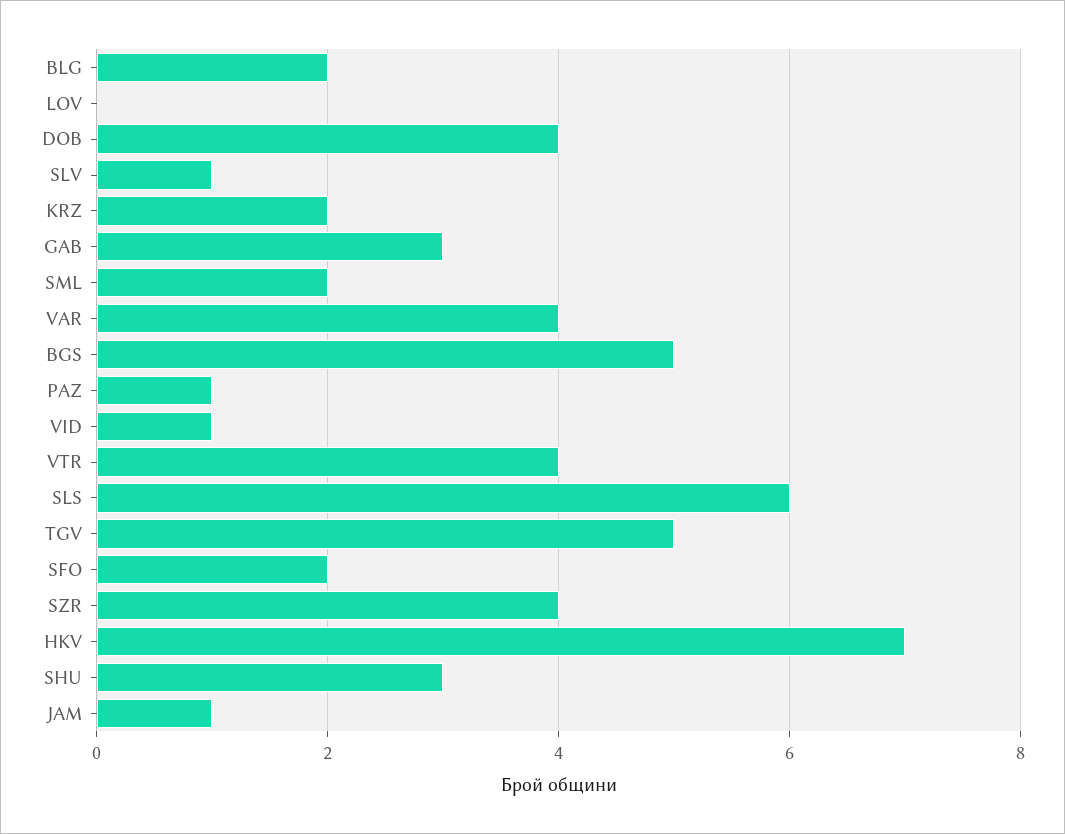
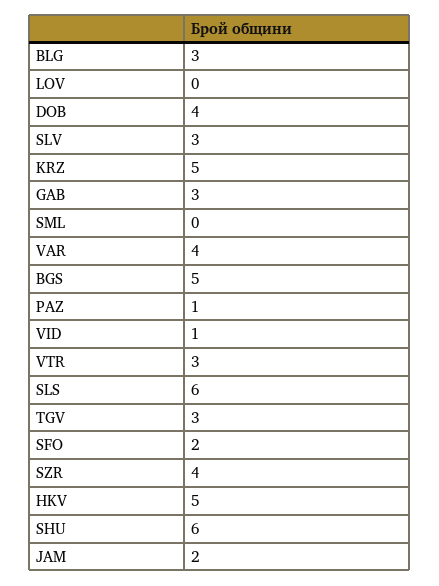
BLG: 2 -> 3
SLV: 1 -> 3
KRZ: 2 -> 5
SML: 2 -> 0
VTR: 4 -> 3
TGV: 5 -> 3
HKV: 7 -> 5
SHU: 3 -> 6
JAM: 1 -> 2

